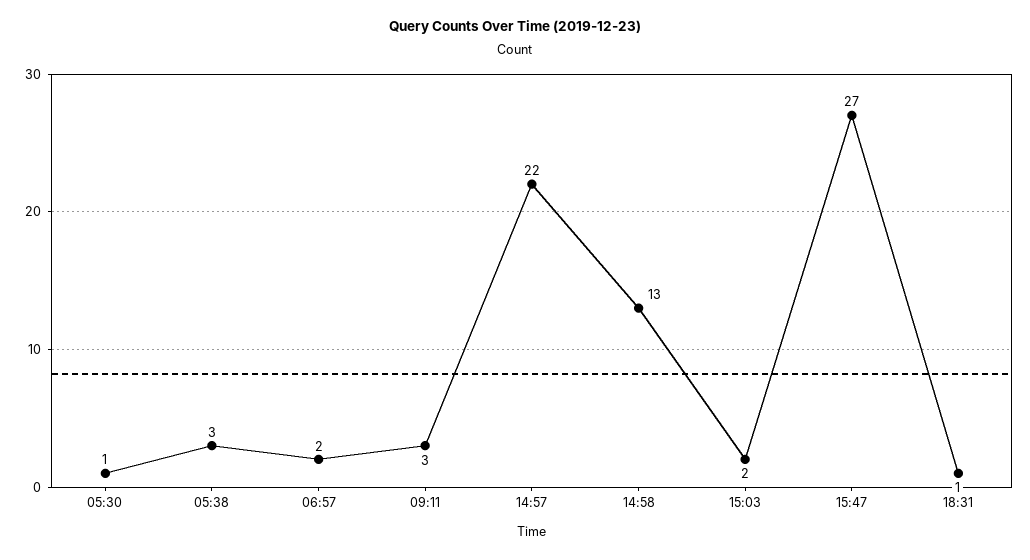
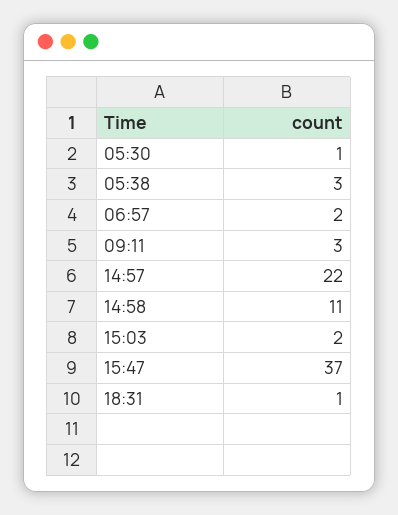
14:58: 13 -> 11
15:47: 27 -> 37

